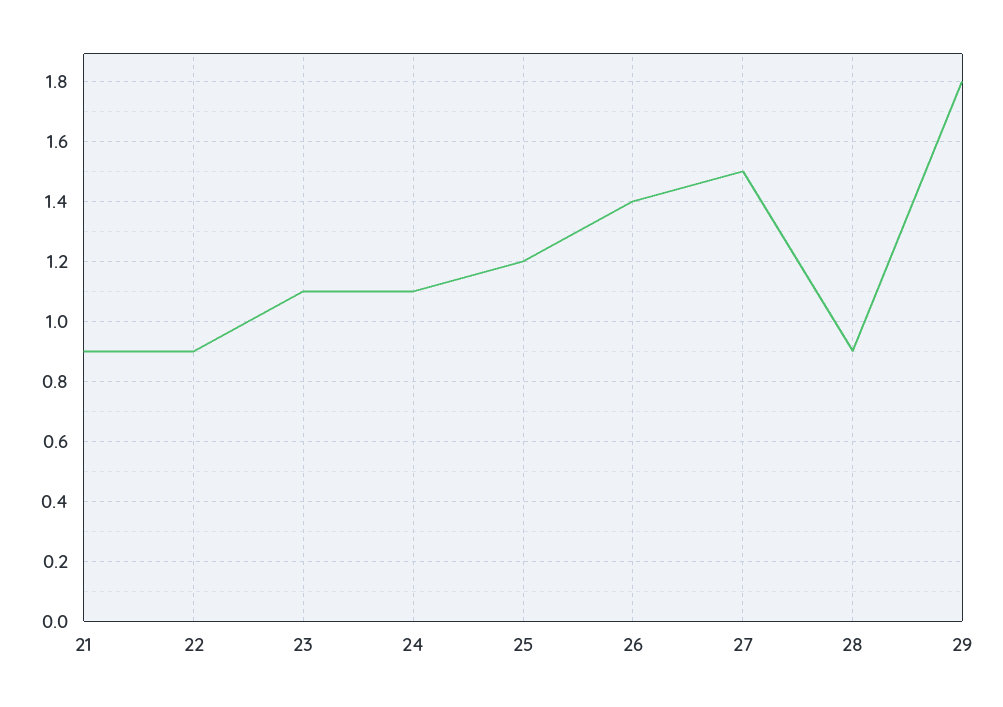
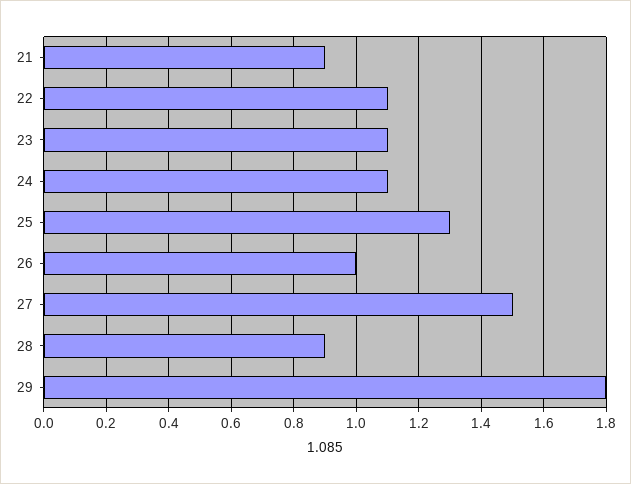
22: 0.9 -> 1.1
25: 1.2 -> 1.3
26: 1.4 -> 1

